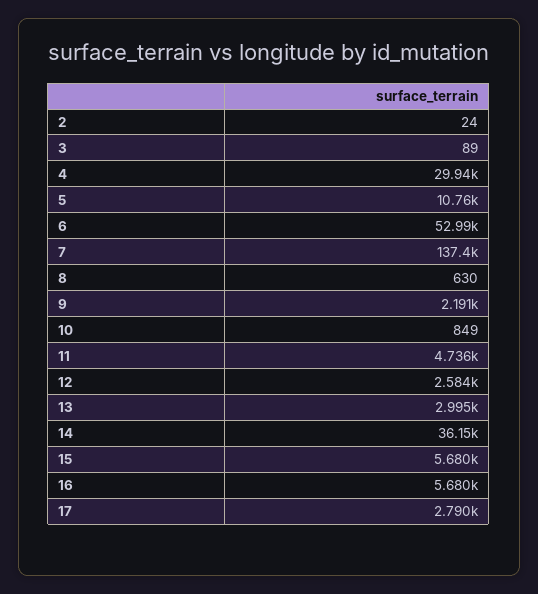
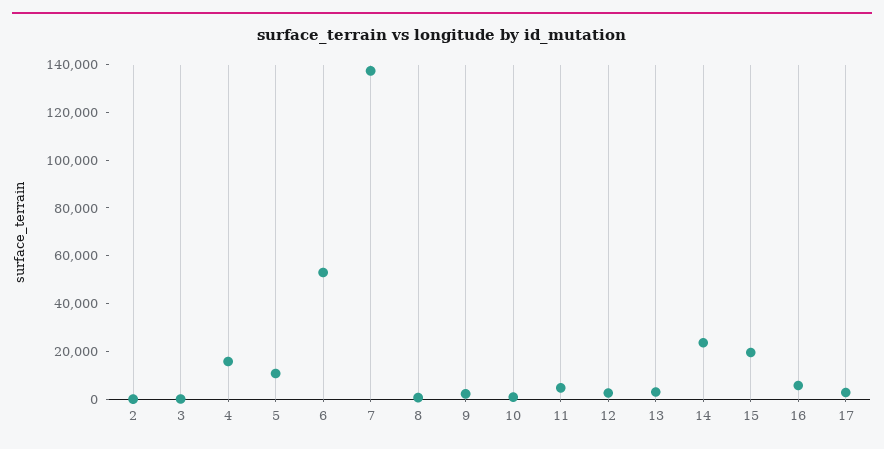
4: 29940 -> 15000
14: 36150 -> 25000
15: 5680 -> 20000

